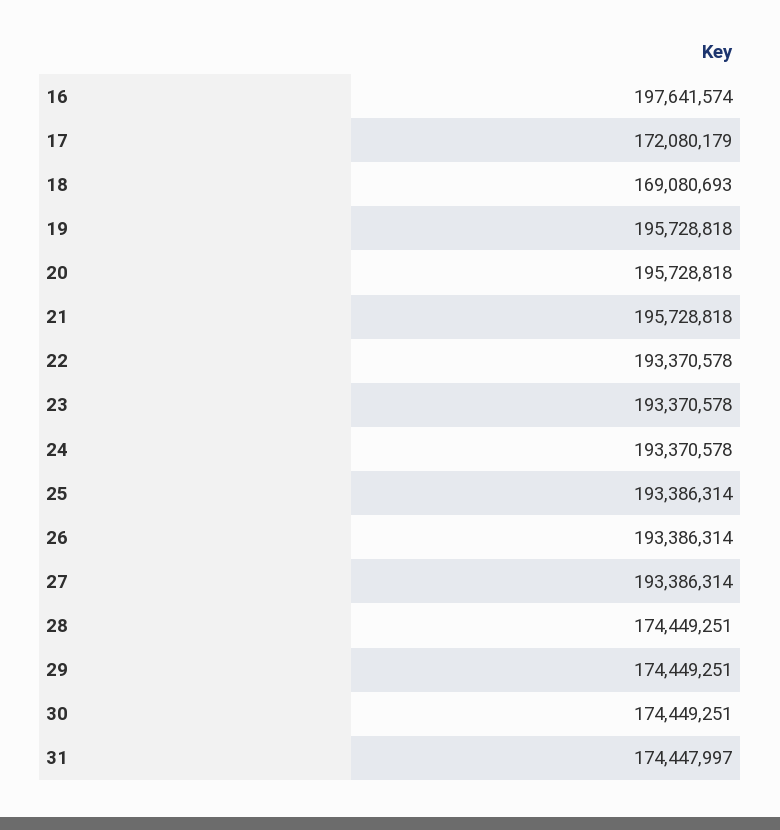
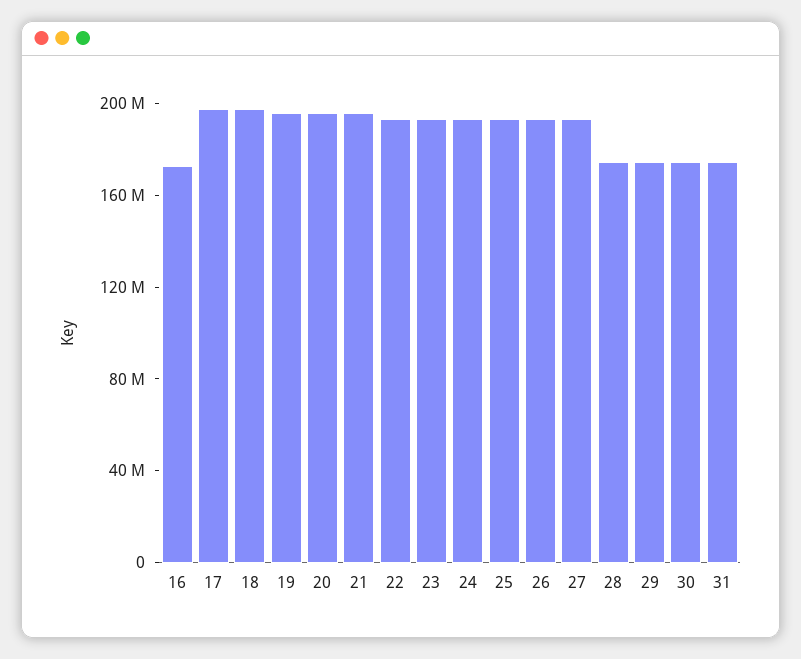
16: 197641574 -> 170000000
17: 172080179 -> 200000000
18: 169080693 -> 200000000

